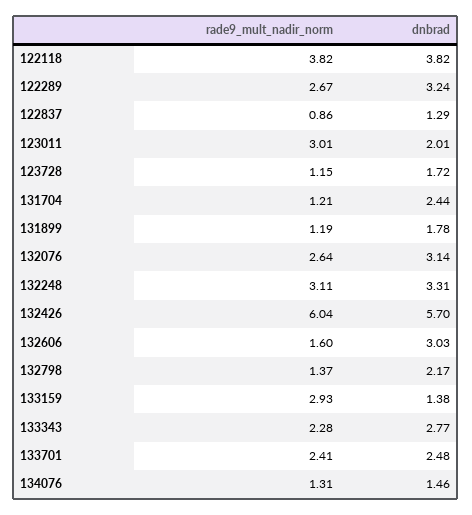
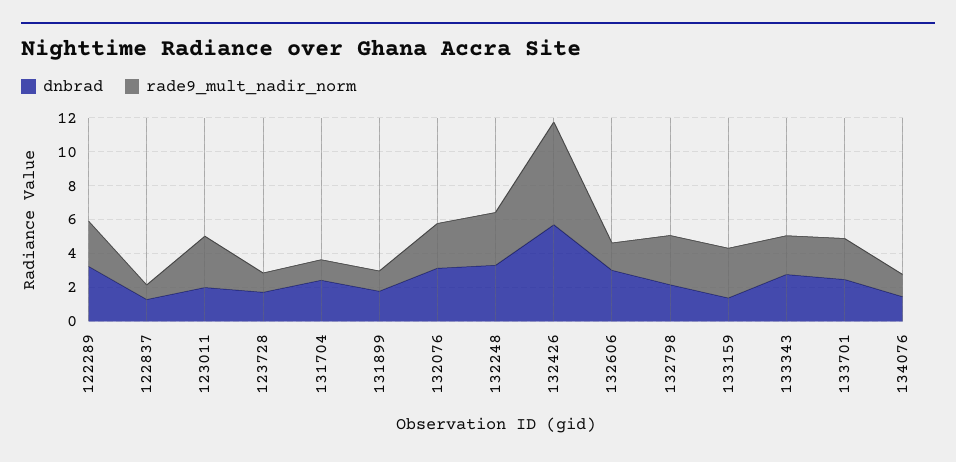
rade9_mult_nadir_norm, 122118: 3.82 -> none
dnbrad, 122118: 3.82 -> none
rade9_mult_nadir_norm, 132798: 1.37 -> 3

